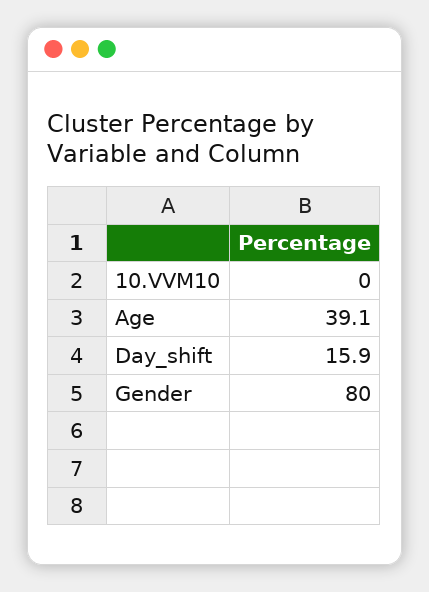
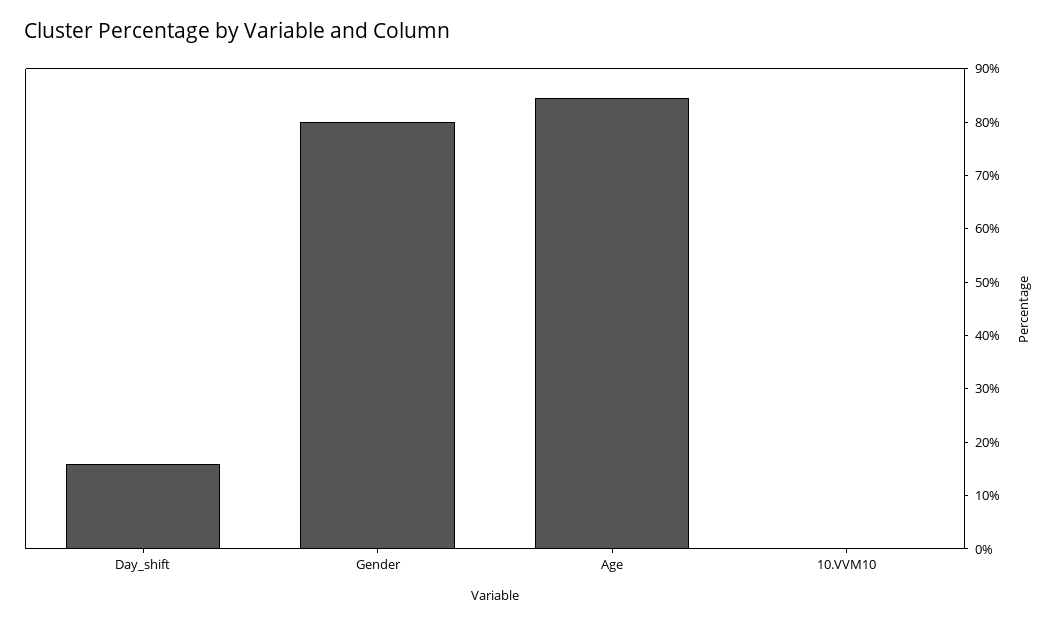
Age: 39.1 -> 84

